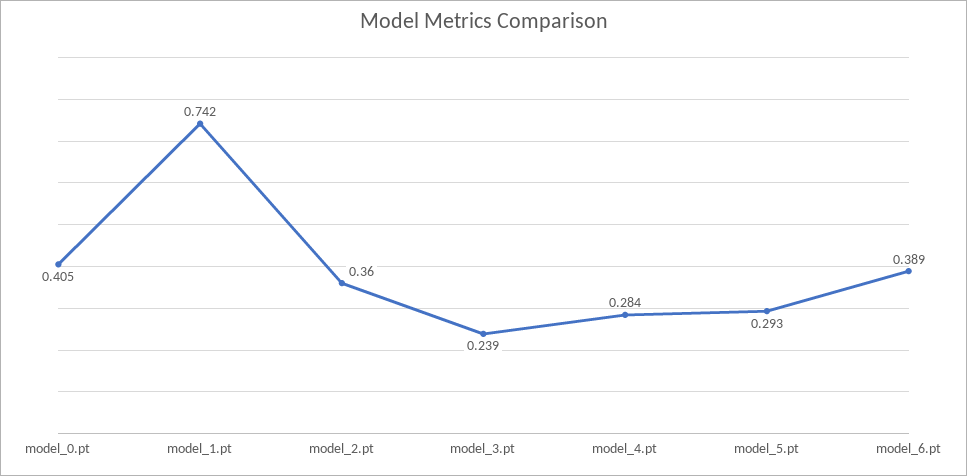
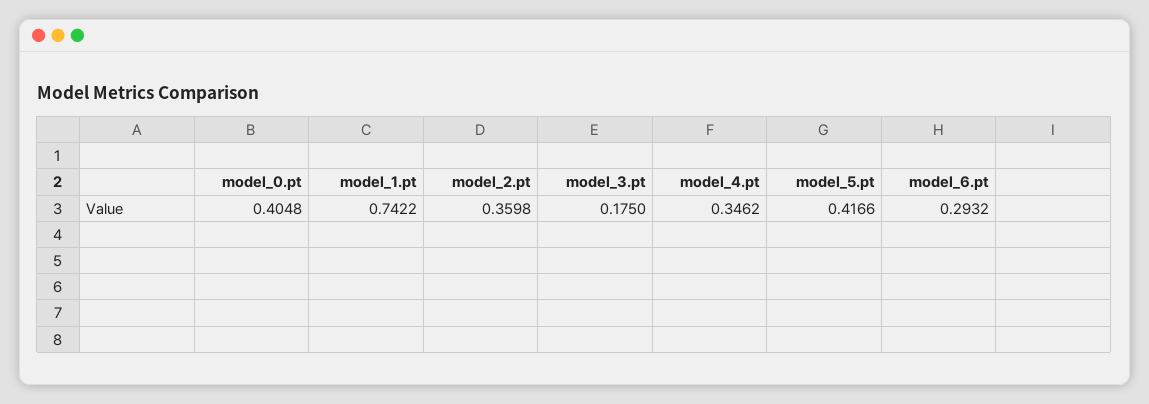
model_3.pt: 0.239 -> 0.175
model_4.pt: 0.284 -> 0.3462
model_5.pt: 0.293 -> 0.4166
model_6.pt: 0.389 -> 0.2932

